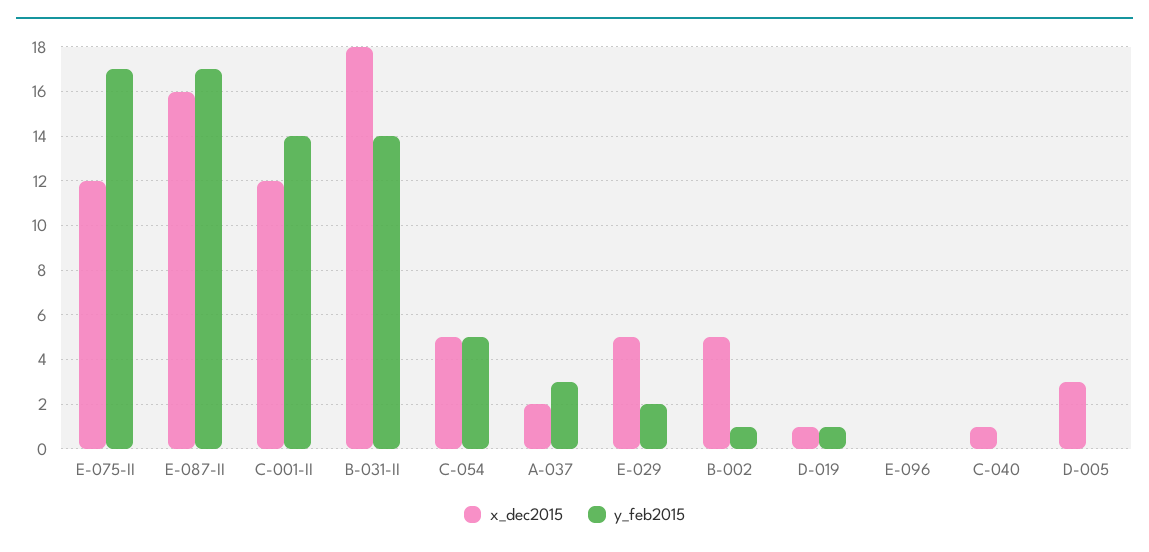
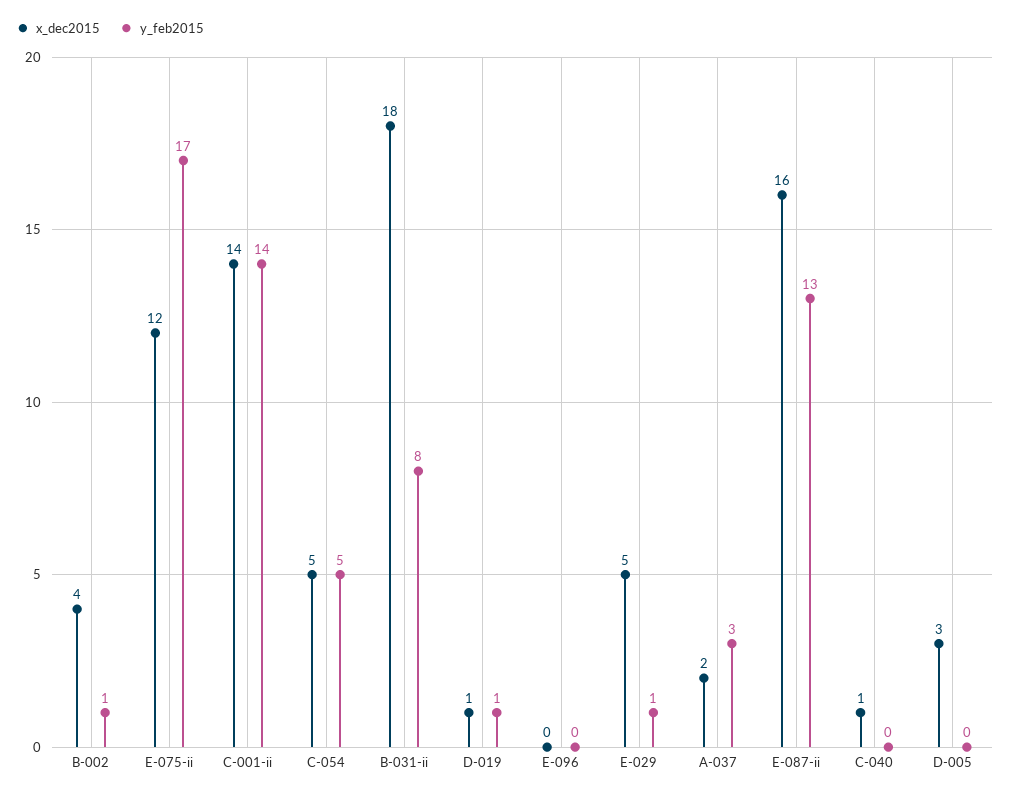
y_feb2015, E-087-II: 17 -> 13
x_dec2015, C-001-II: 12 -> 14
y_feb2015, B-031-II: 14 -> 8
y_feb2015, E-029: 2 -> 1
x_dec2015, B-002: 5 -> 4

